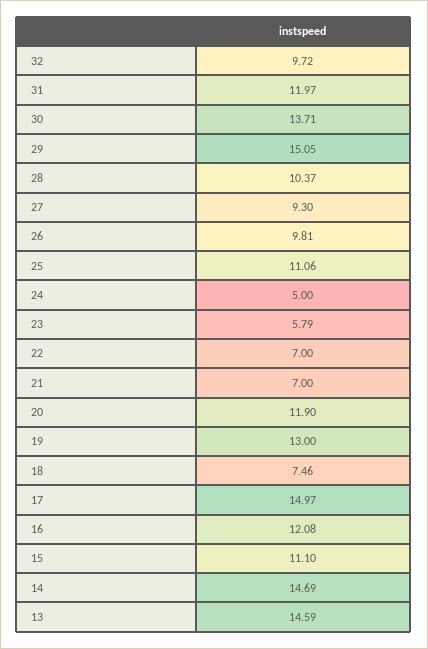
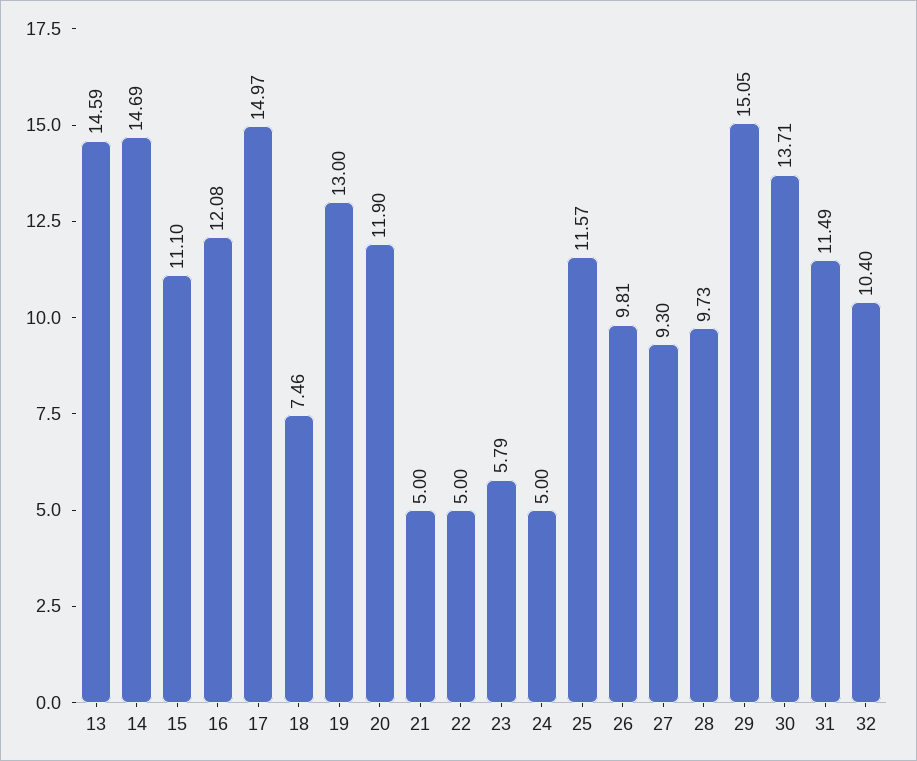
32: 9.72 -> 10.4
31: 11.97 -> 11.49
28: 10.37 -> 9.73
25: 11.06 -> 11.57
22: 7 -> 5
21: 7 -> 5

